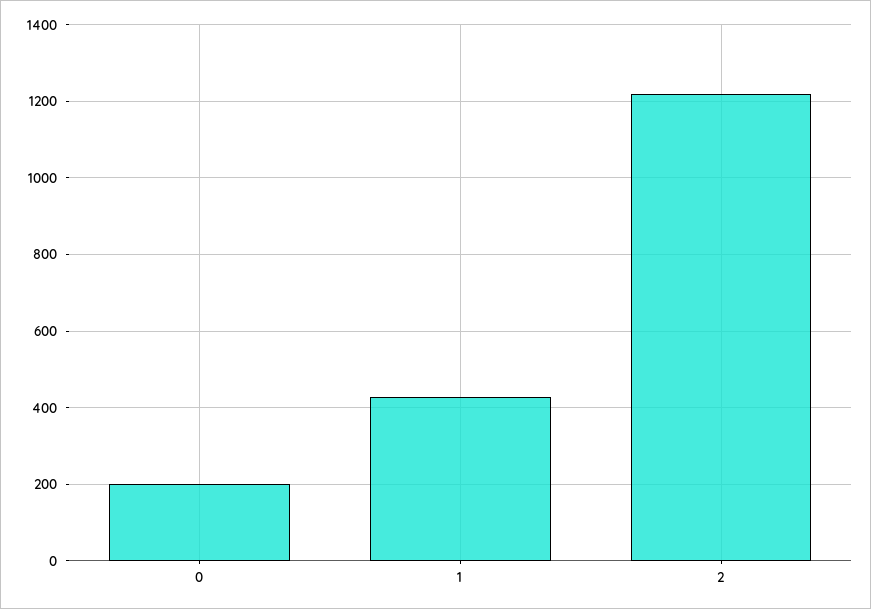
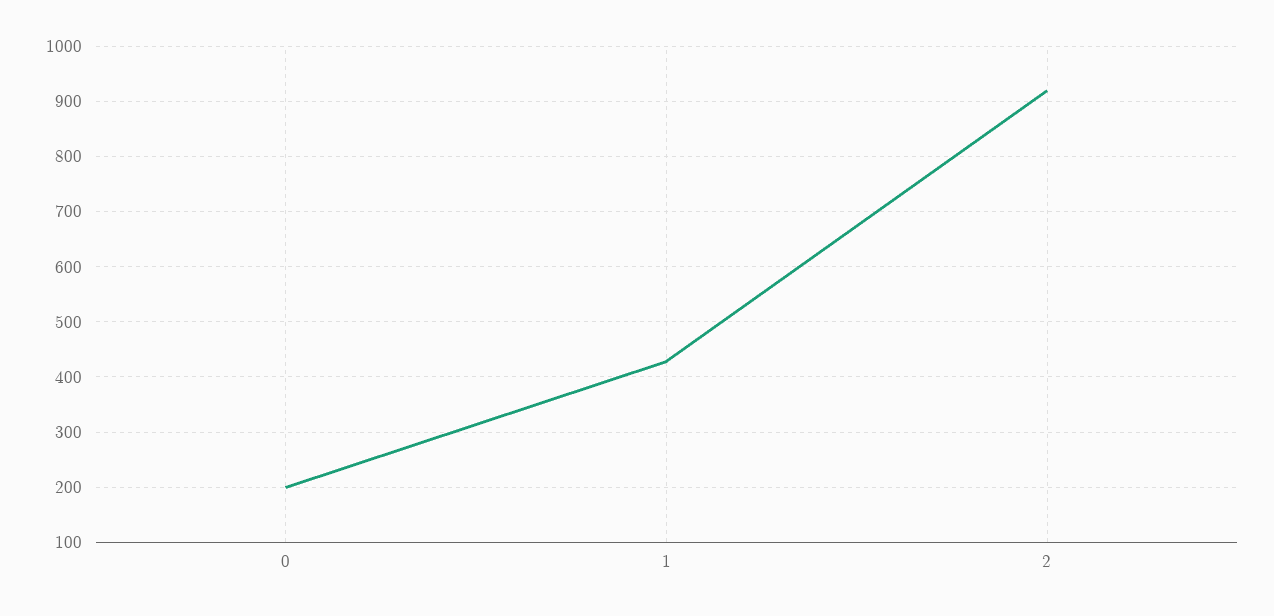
2: 1220 -> 920

